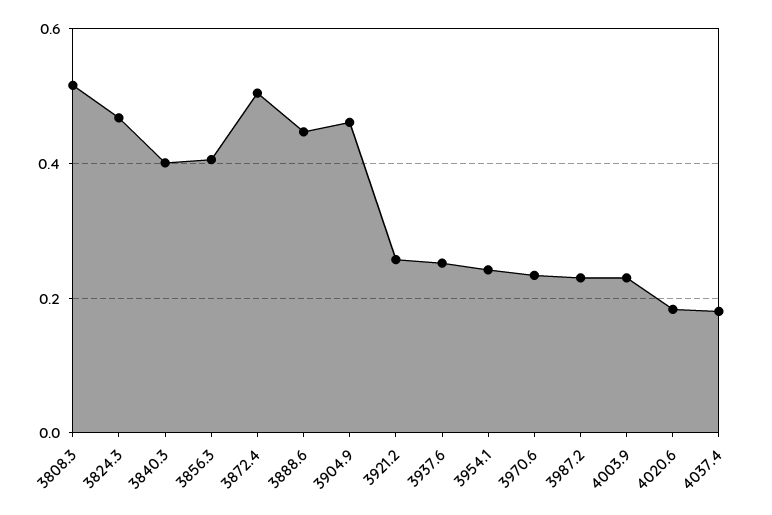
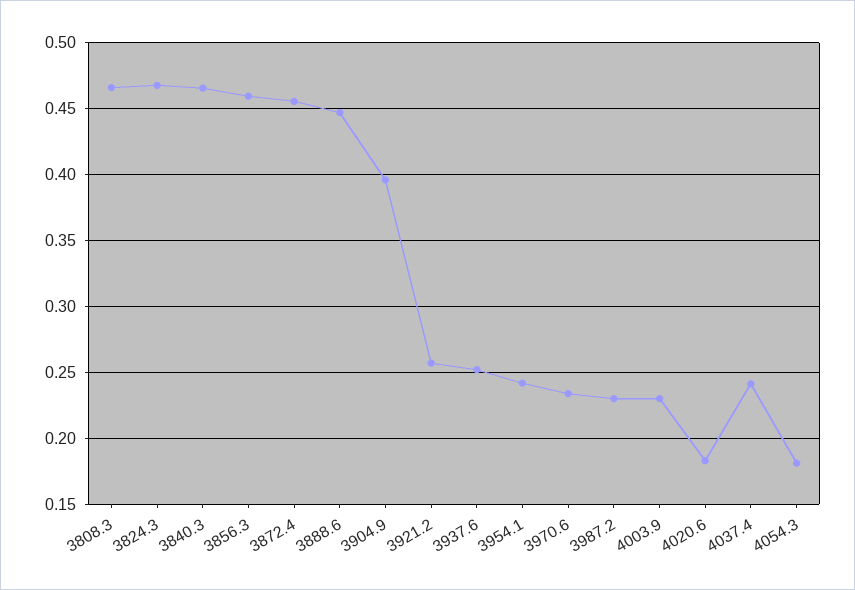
3808.3: 0.52 -> 0.465
3840.3: 0.4 -> 0.465
3856.3: 0.4 -> 0.46
3872.4: 0.5 -> 0.455
3904.9: 0.46 -> 0.395
4037.4: 0.18 -> 0.24
4054.3: none -> 0.18

